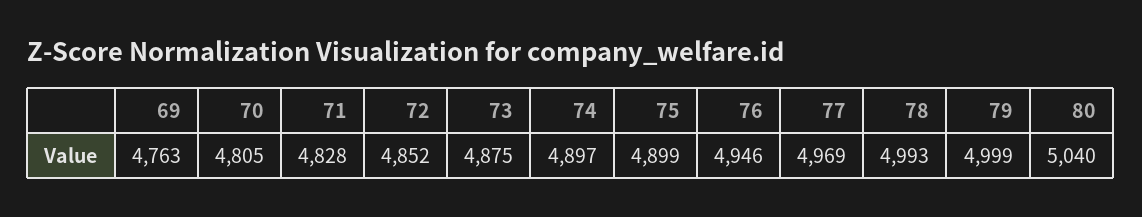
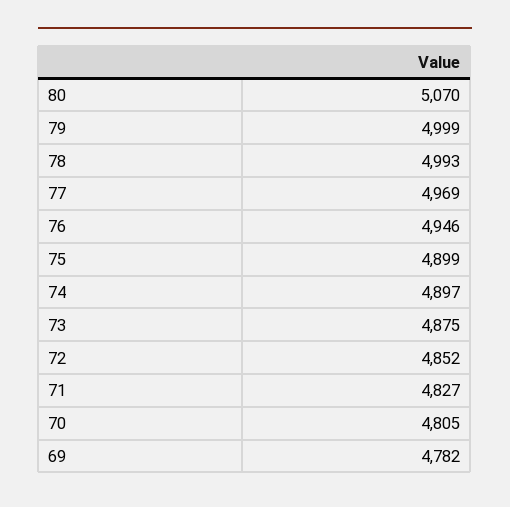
69: 4763 -> 4782
71: 4828 -> 4827
80: 5040 -> 5070

